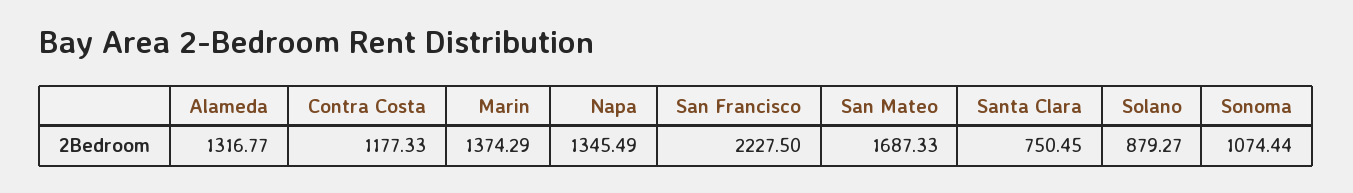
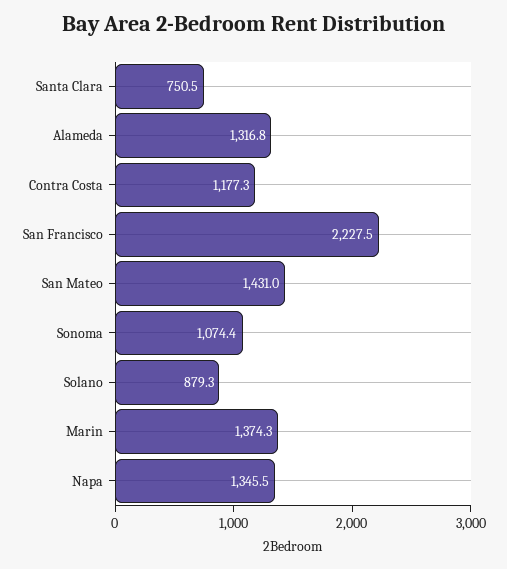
San Mateo: 1687.33 -> 1431

